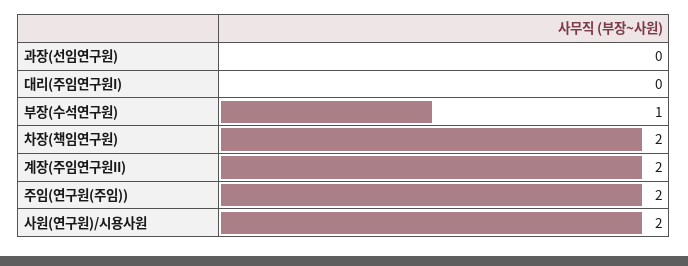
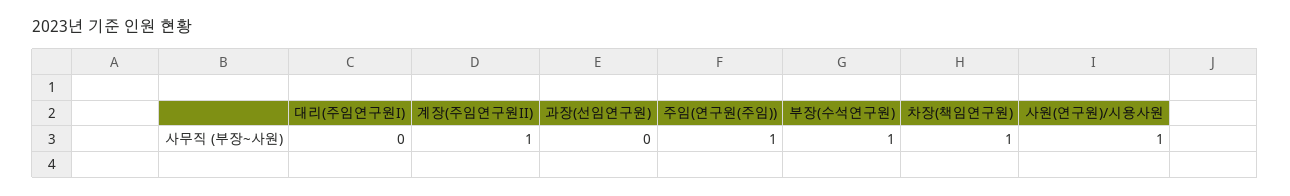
차장(책임연구원): 2 -> 1
계장(주임연구원II): 2 -> 1
주임(연구원(주임)): 2 -> 1
사원(연구원)/시용사원: 2 -> 1

